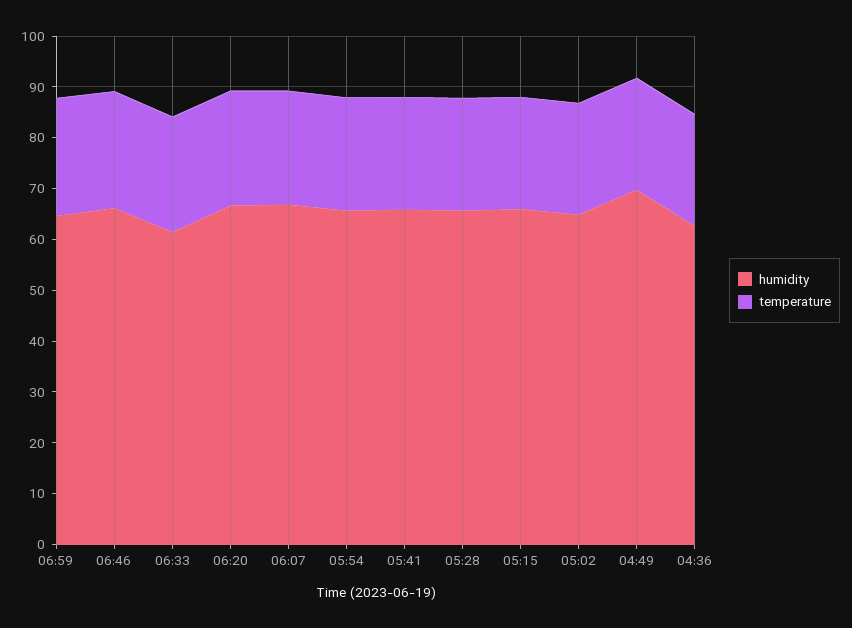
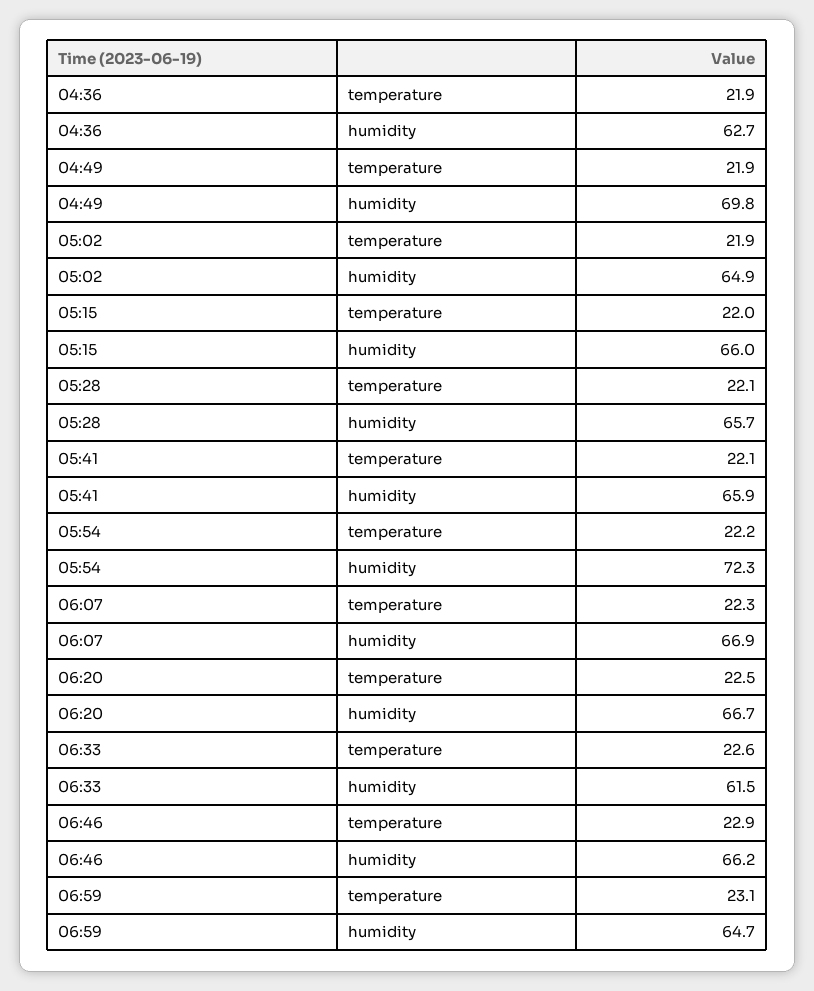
humidity, 05:54: 66 -> 72.3

